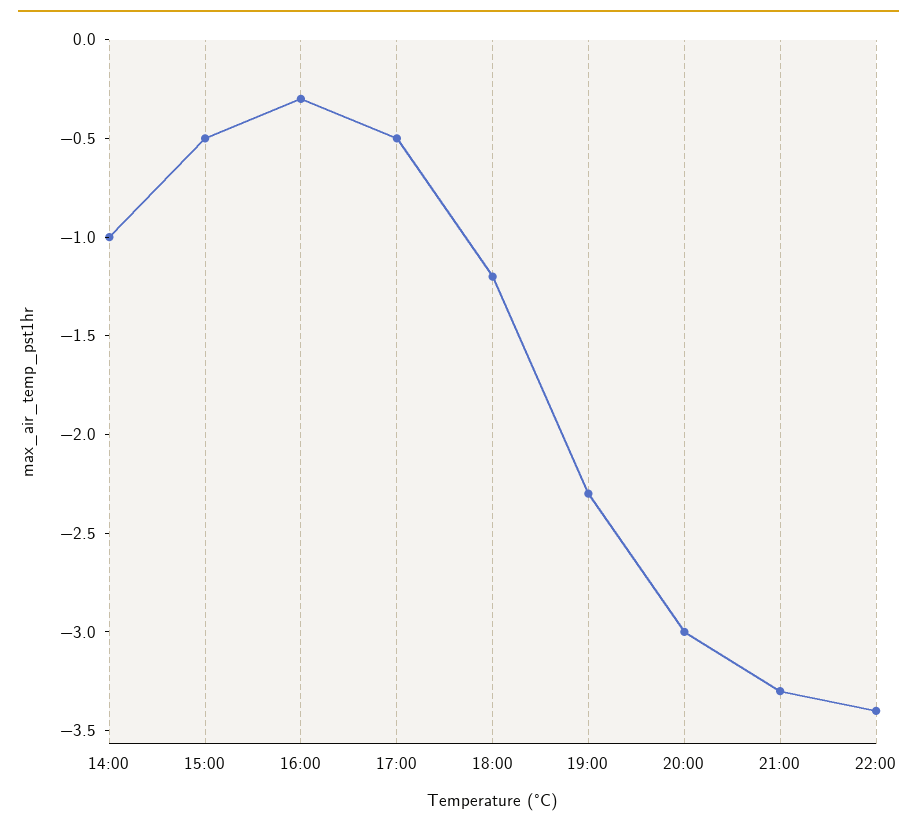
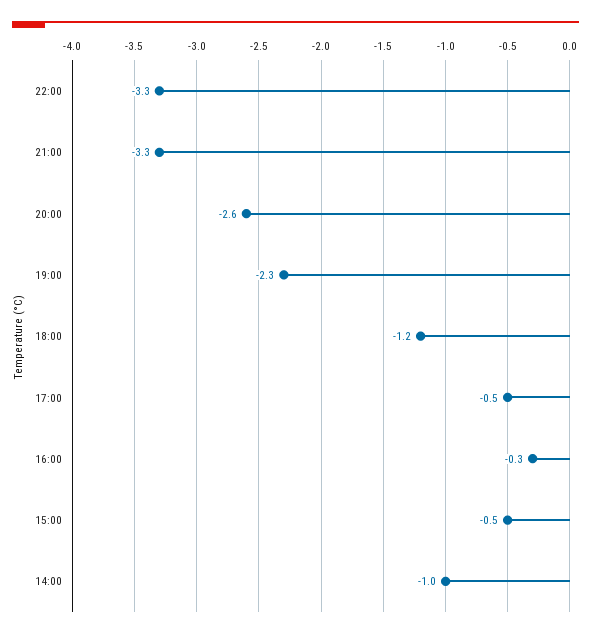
20:00: -3 -> -2.6
22:00: -3.4 -> -3.3

